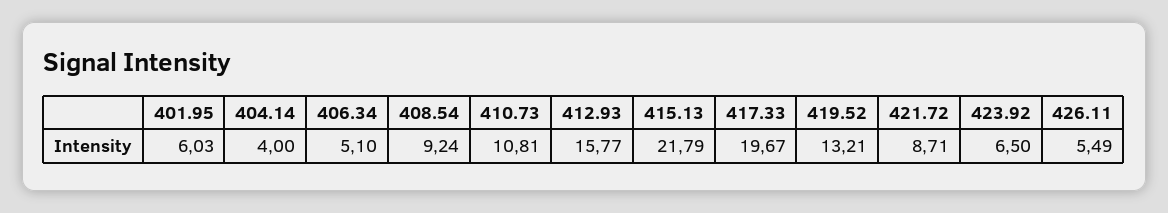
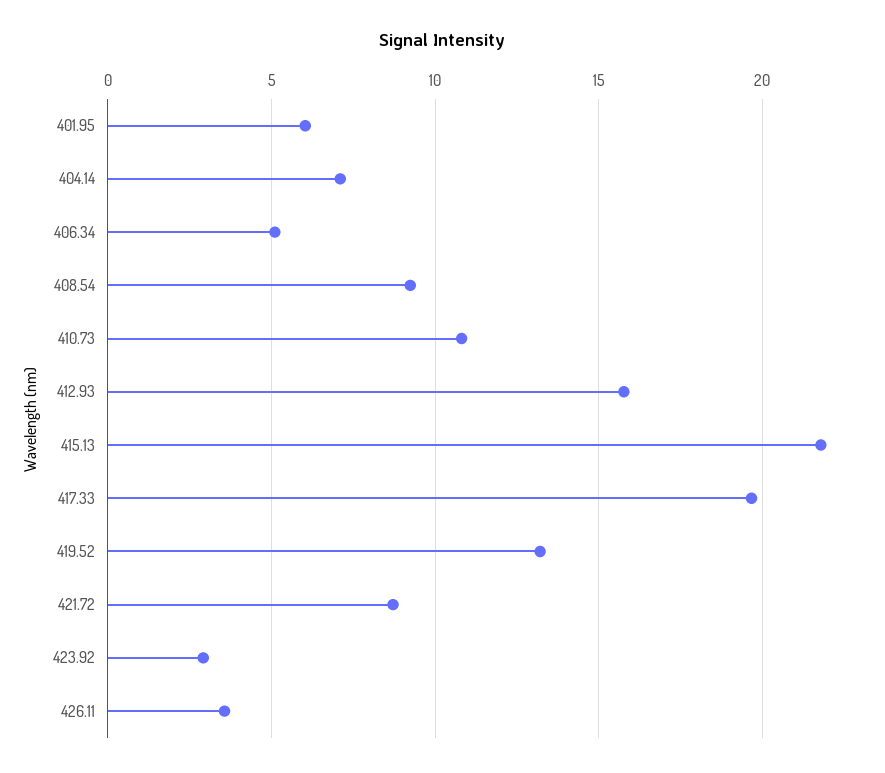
404.14: 4 -> 7
423.92: 6.5 -> 3
426.11: 5.49 -> 3.5

